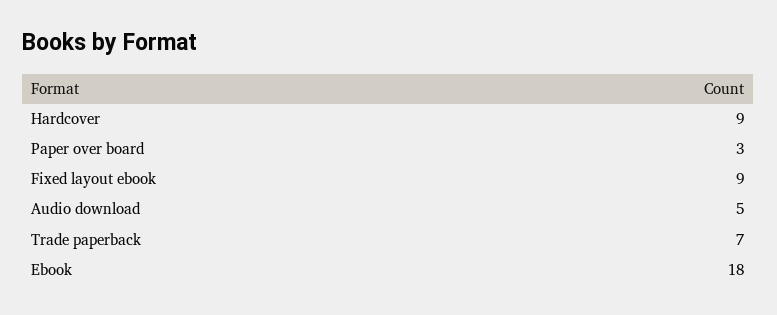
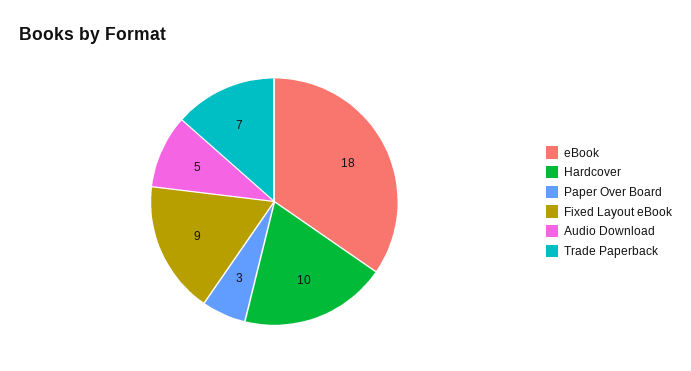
Hardcover: 9 -> 10

